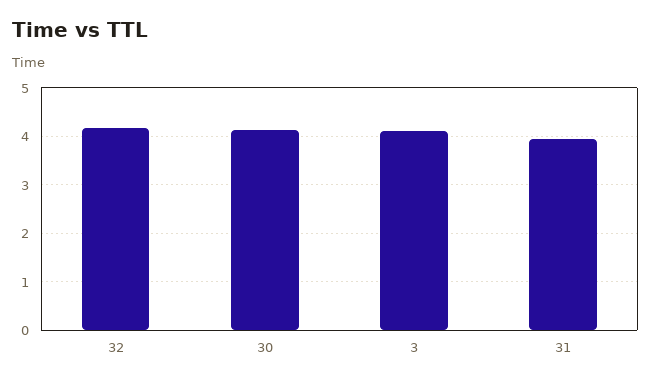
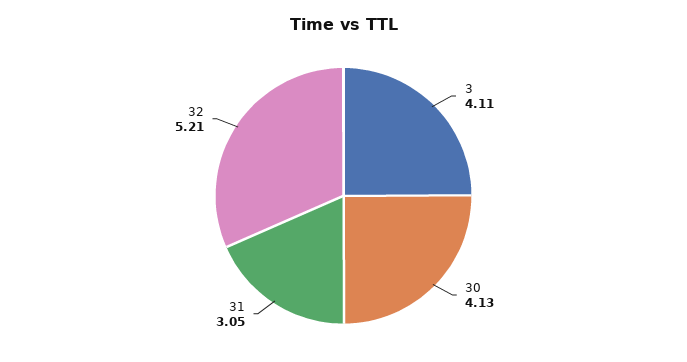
32: 4.2 -> 5.21
31: 4 -> 3.05

